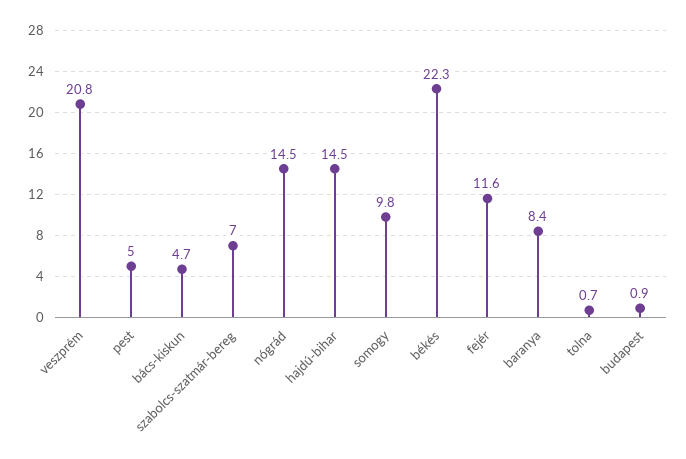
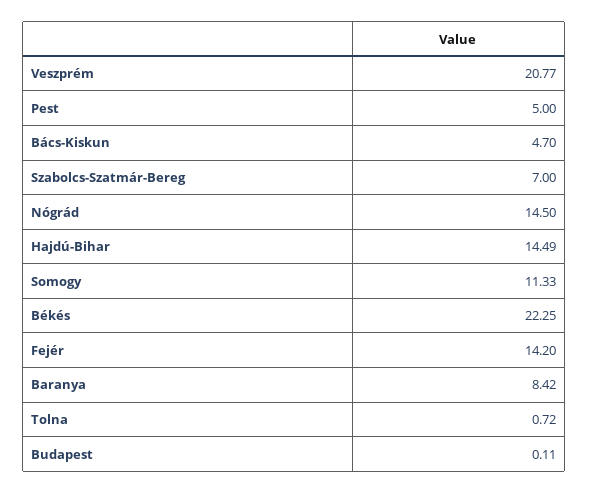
somogy: 9.8 -> 11.33
fejér: 11.6 -> 14.2
budapest: 0.9 -> 0.11

